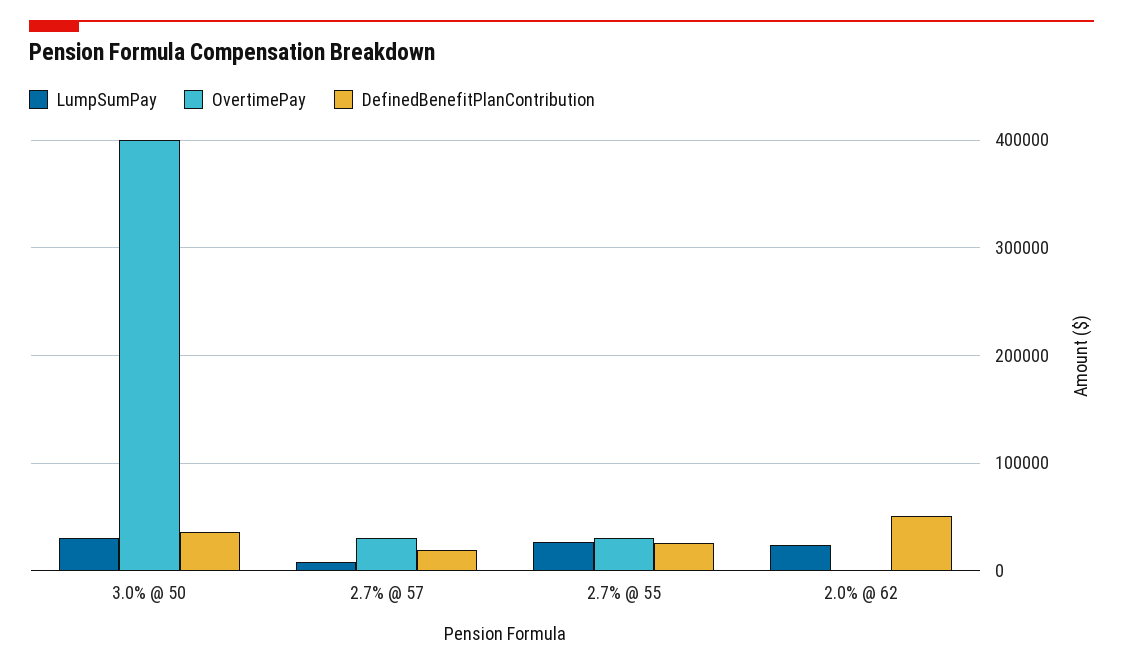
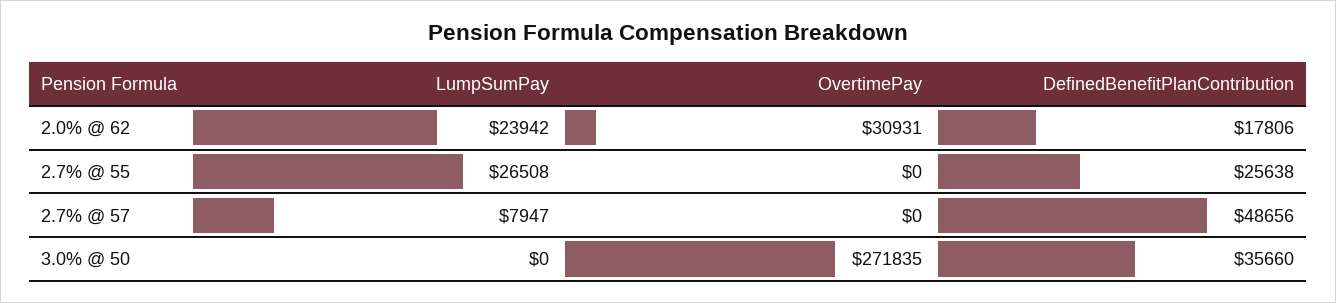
LumpSumPay, 3.0% @ 50: 30000 -> 0
OvertimePay, 3.0% @ 50: 400000 -> 271835
OvertimePay, 2.7% @ 57: 30000 -> 0
DefinedBenefitPlanContribution, 2.7% @ 57: 20000 -> 48656
OvertimePay, 2.7% @ 55: 30000 -> 0
OvertimePay, 2.0% @ 62: 0 -> 30931
DefinedBenefitPlanContribution, 2.0% @ 62: 50000 -> 17806

